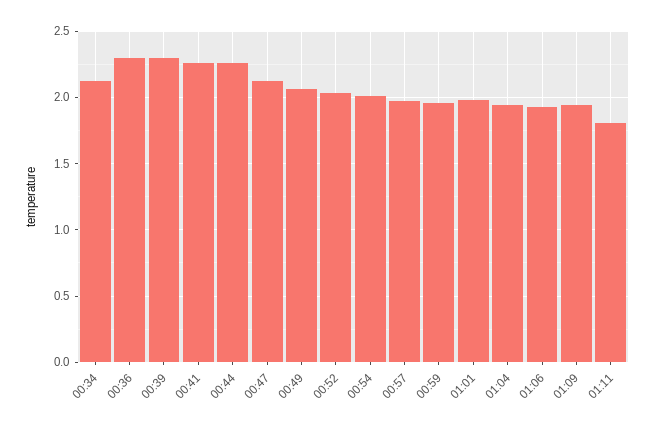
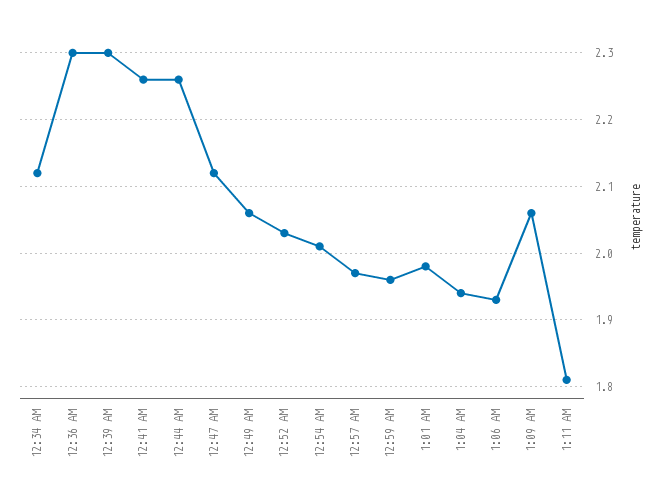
01:09: 1.95 -> 2.06

